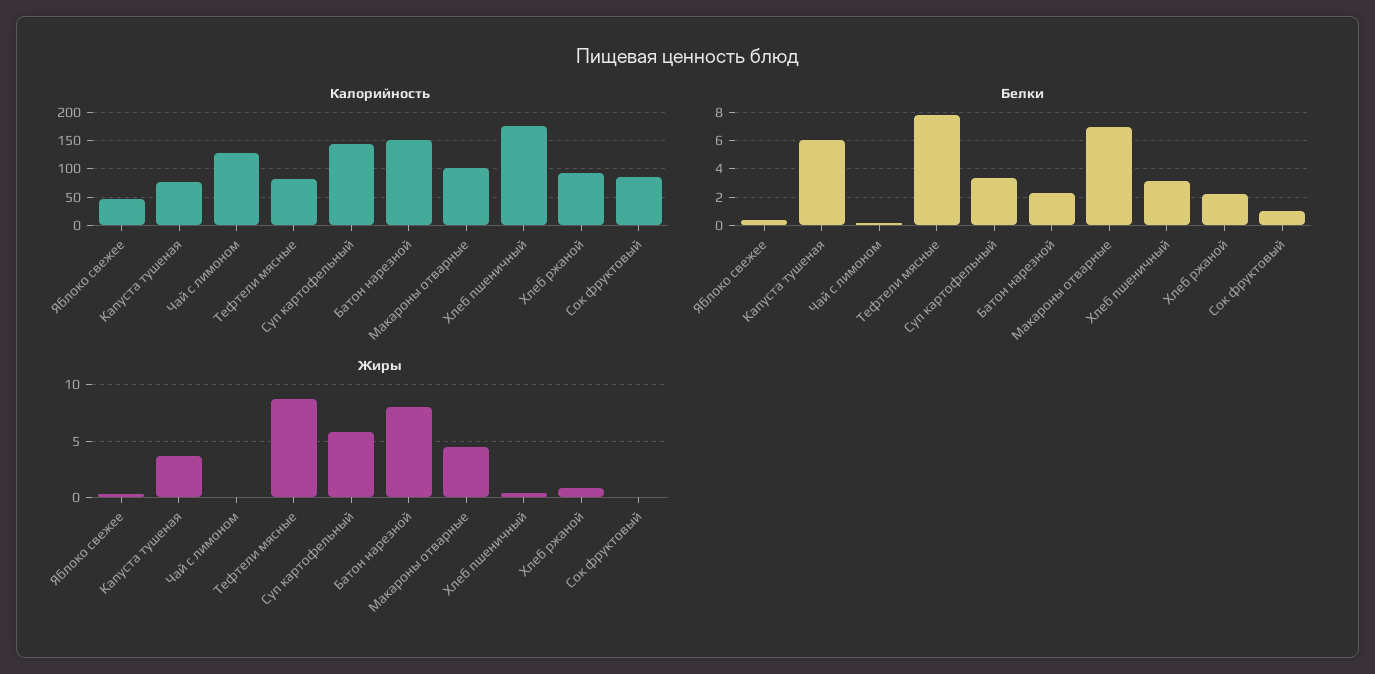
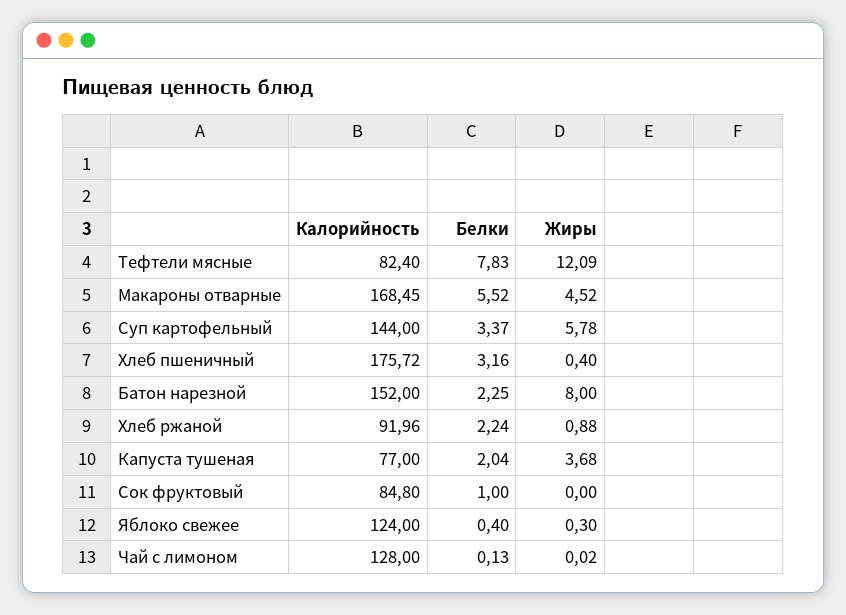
Калорийность, Яблоко свежее: 50 -> 124
Калорийность, Макароны отварные: 100 -> 168.45
Белки, Капуста тушеная: 6 -> 2.04
Белки, Макароны отварные: 7 -> 5.52
Жиры, Тефтели мясные: 9 -> 12.09

